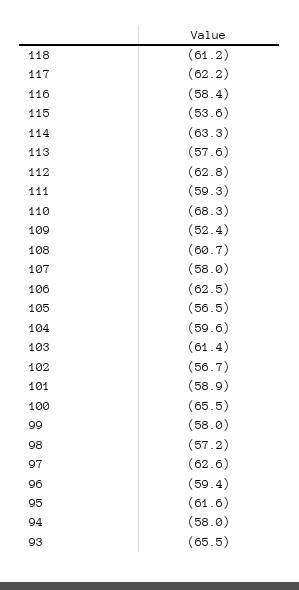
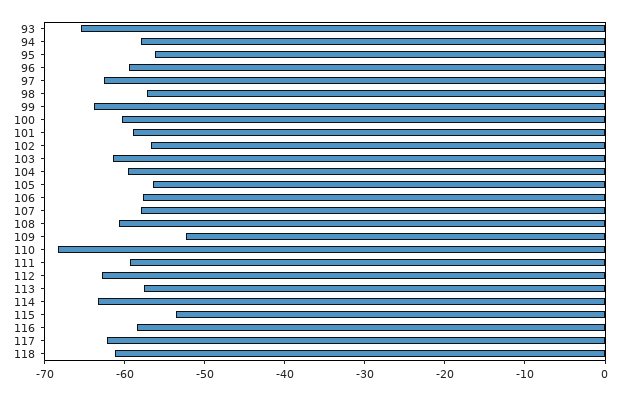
106: -62.5 -> -58
100: -65.5 -> -60
99: -58 -> -64
95: -61.6 -> -56

